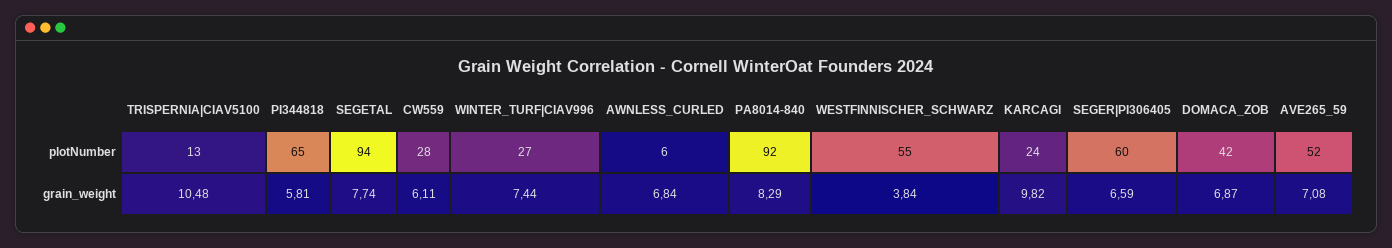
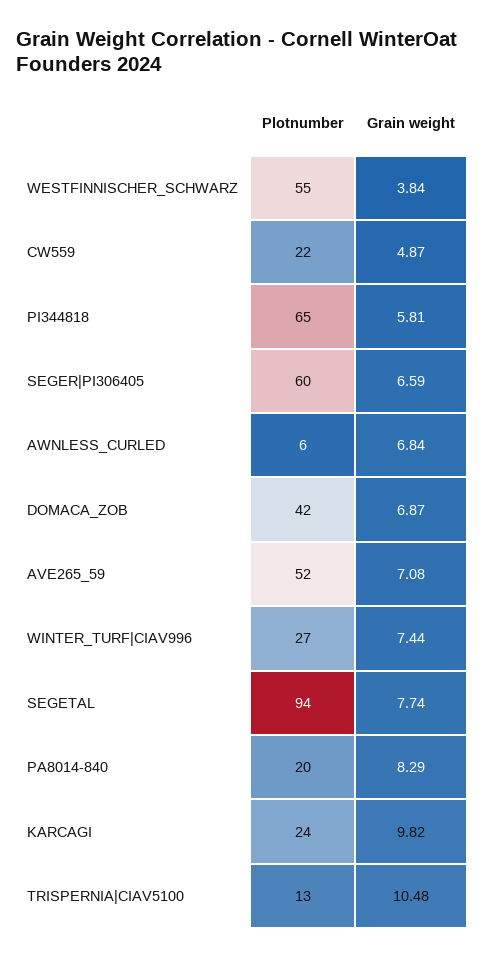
CW559, plotNumber: 28 -> 22
PA8014-840, plotNumber: 92 -> 20
CW559, grain_weight: 6.11 -> 4.87

